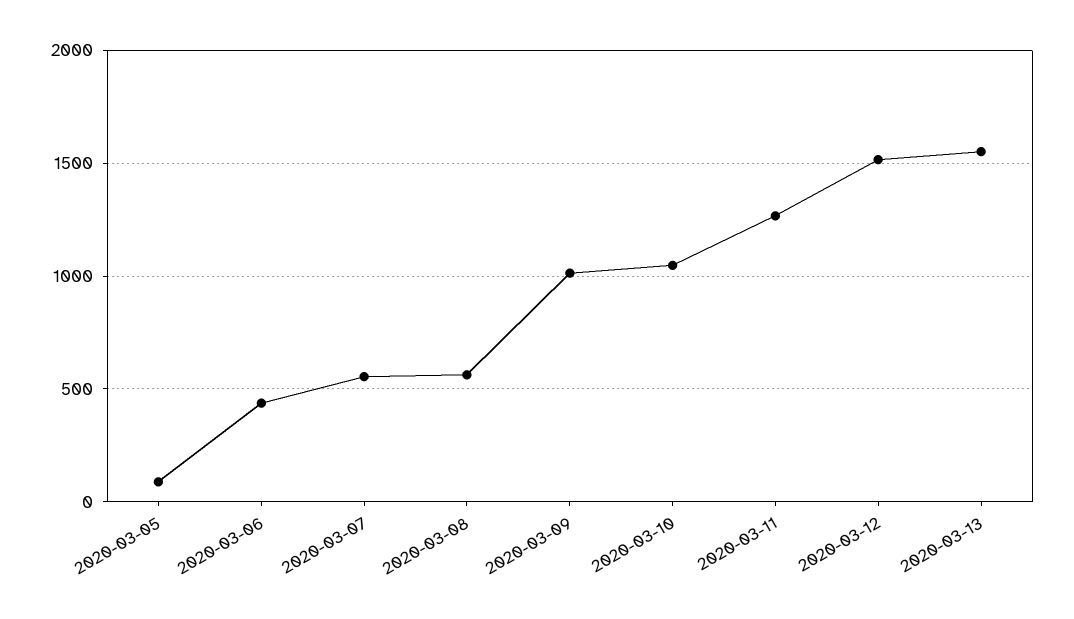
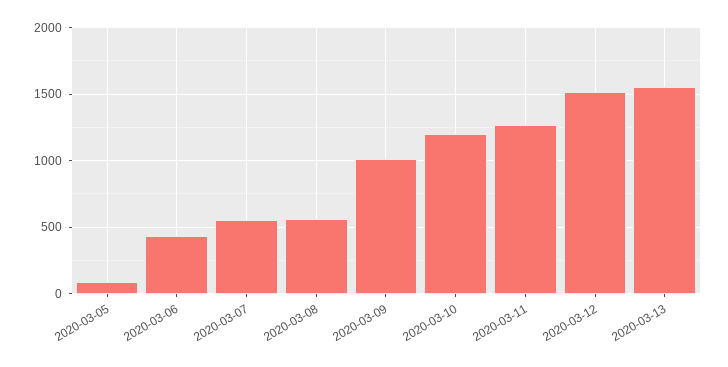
2020-03-10: 1050 -> 1200

